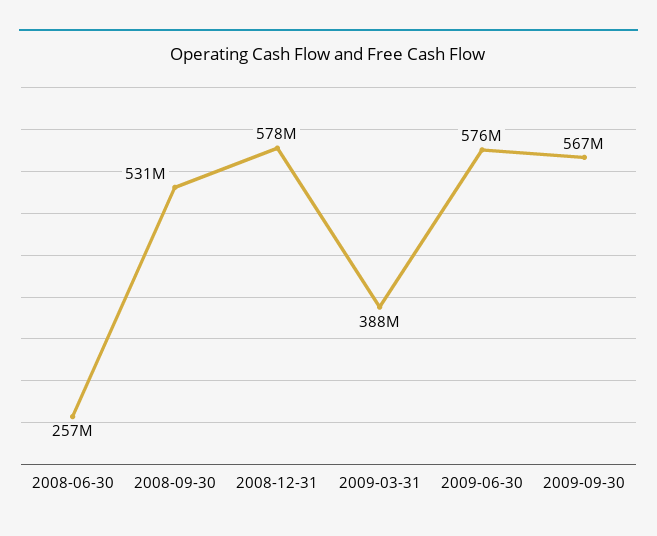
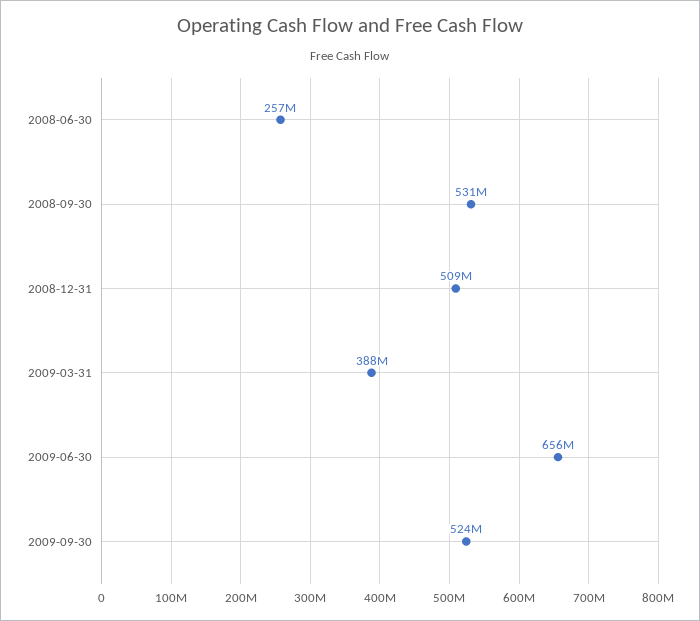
2008-12-31: 578000000 -> 509000000
2009-06-30: 576000000 -> 656000000
2009-09-30: 567000000 -> 524000000

